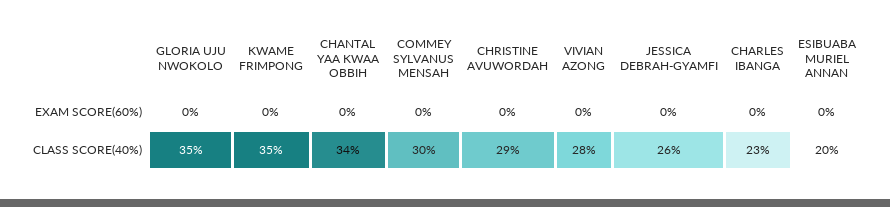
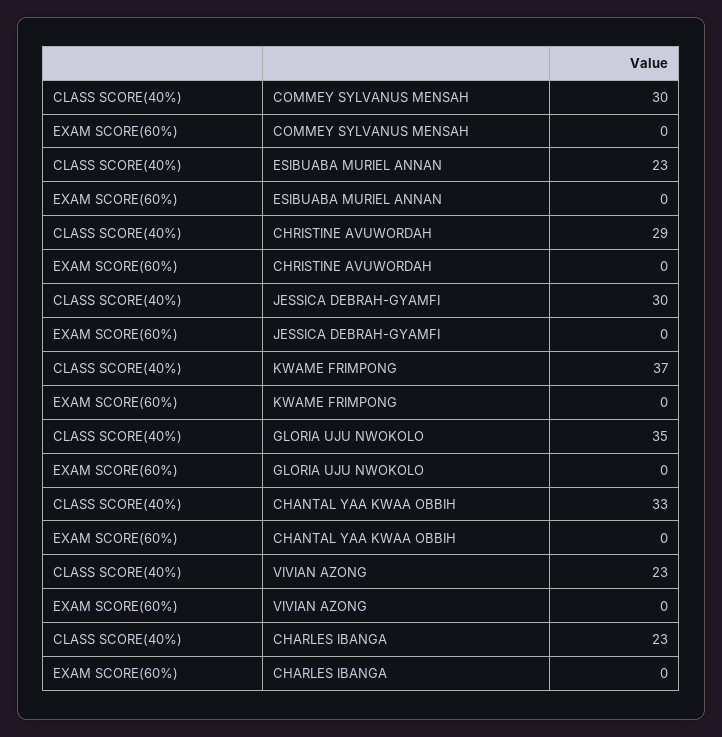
KWAME FRIMPONG, CLASS SCORE(40%): 35 -> 37
CHANTAL YAA KWAA OBBIH, CLASS SCORE(40%): 34 -> 33
VIVIAN AZONG, CLASS SCORE(40%): 28 -> 23
JESSICA DEBRAH-GYAMFI, CLASS SCORE(40%): 26 -> 30
ESIBUABA MURIEL ANNAN, CLASS SCORE(40%): 20 -> 23

